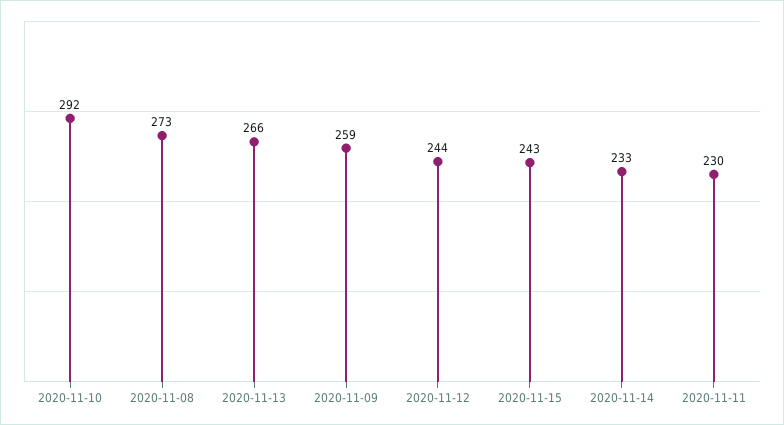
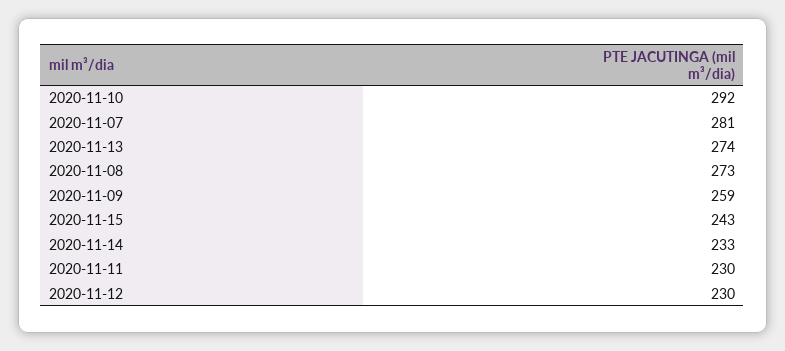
2020-11-13: 266 -> 274
2020-11-12: 244 -> 230
2020-11-07: none -> 281

